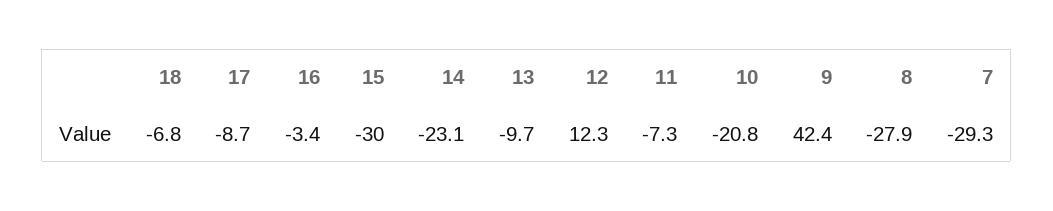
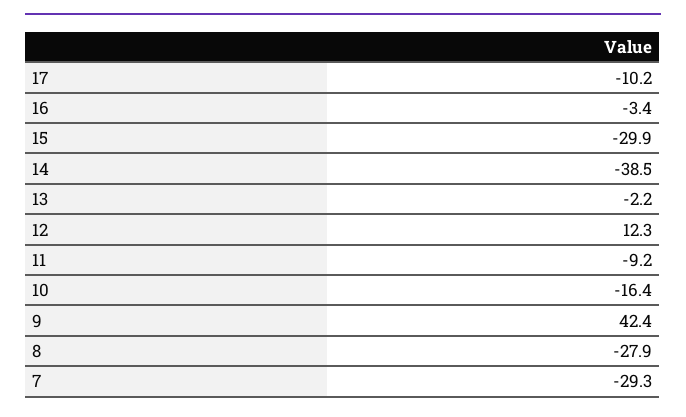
18: -6.8 -> none
17: -8.7 -> -10.2
15: -30 -> -29.9
14: -23.1 -> -38.5
13: -9.7 -> -2.2
11: -7.3 -> -9.2
10: -20.8 -> -16.4

